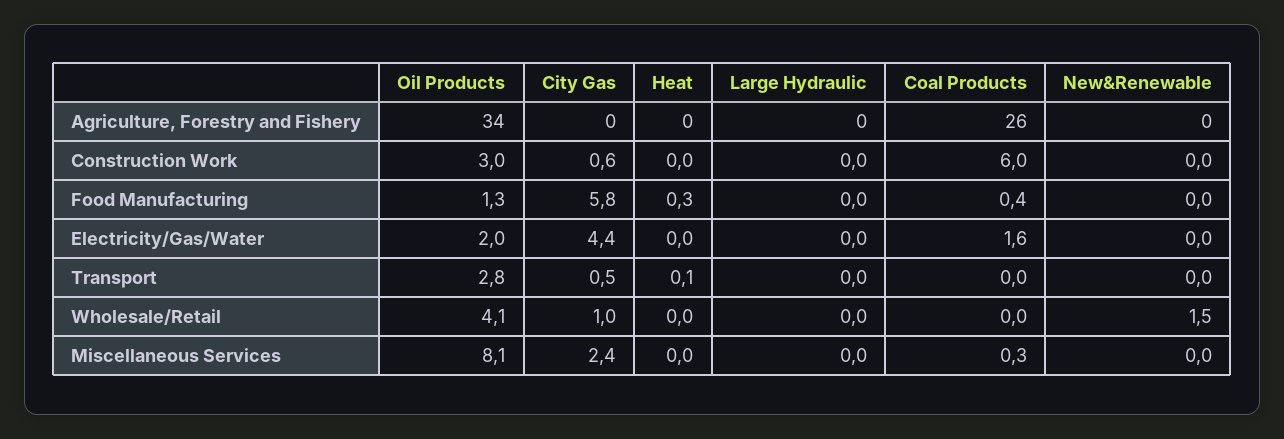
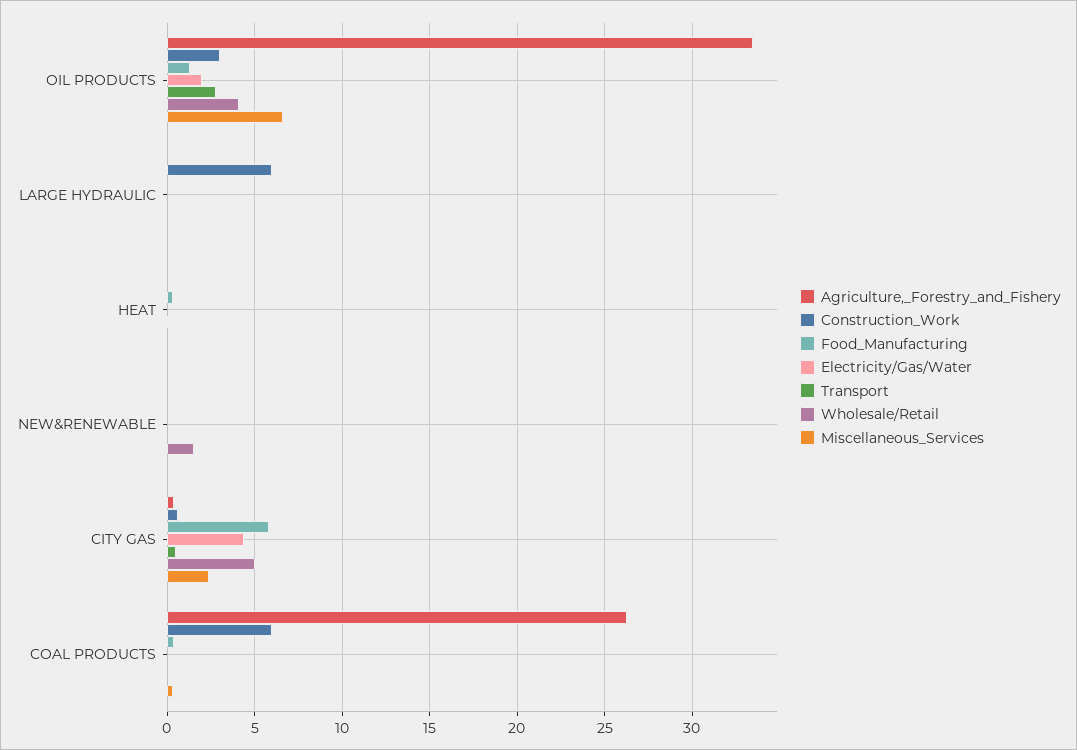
Construction Work, Large Hydraulic: 0 -> 6
Electricity/Gas/Water, Coal Products: 1.6 -> 0
Wholesale/Retail, City Gas: 1 -> 5
Miscellaneous Services, Oil Products: 8.1 -> 6.5

